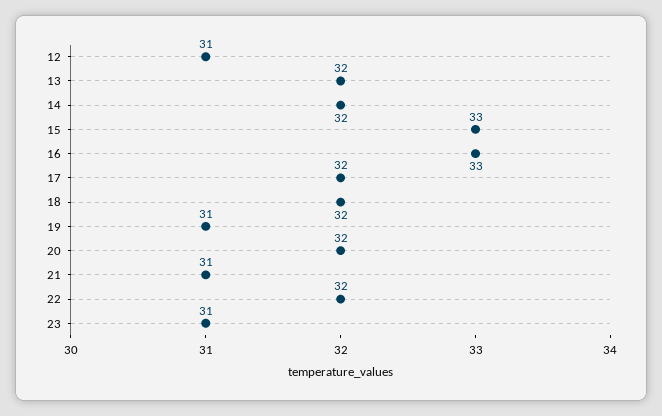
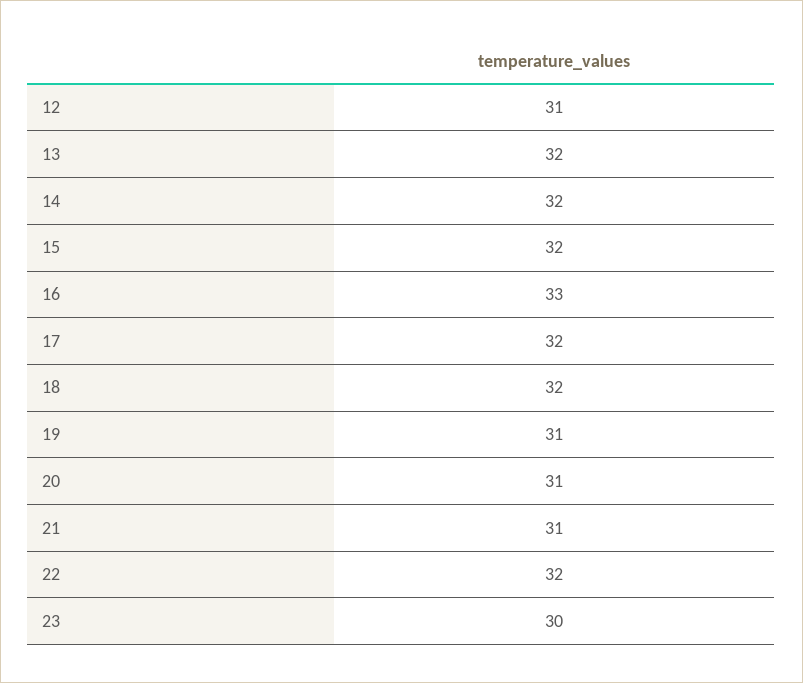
15: 33 -> 32
20: 32 -> 31
23: 31 -> 30

